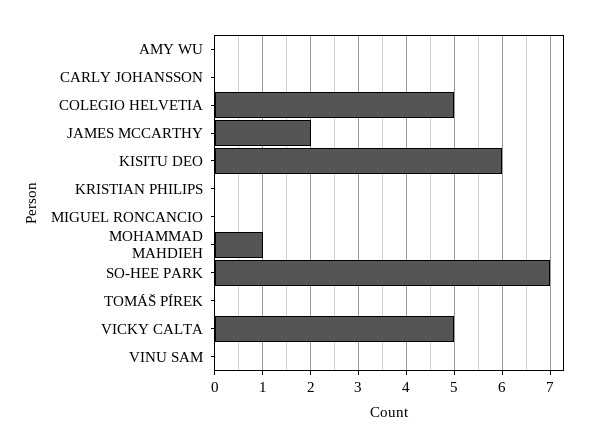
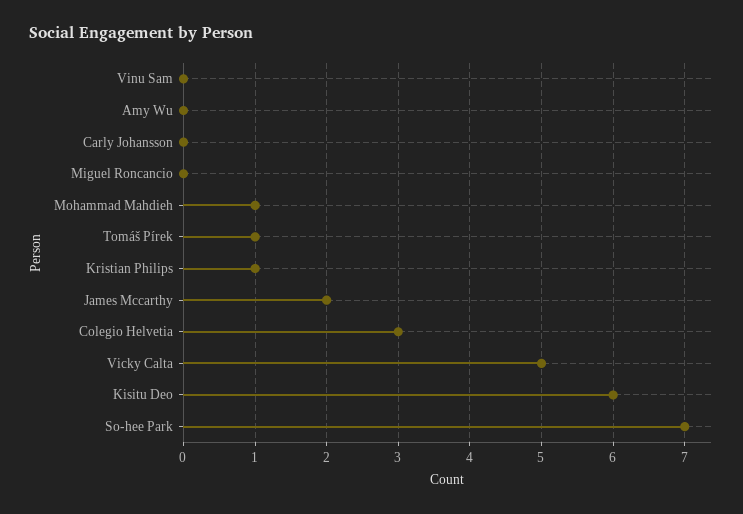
COLEGIO HELVETIA: 5 -> 3
KRISTIAN PHILIPS: 0 -> 1
TOMÁŠ PÍREK: 0 -> 1

